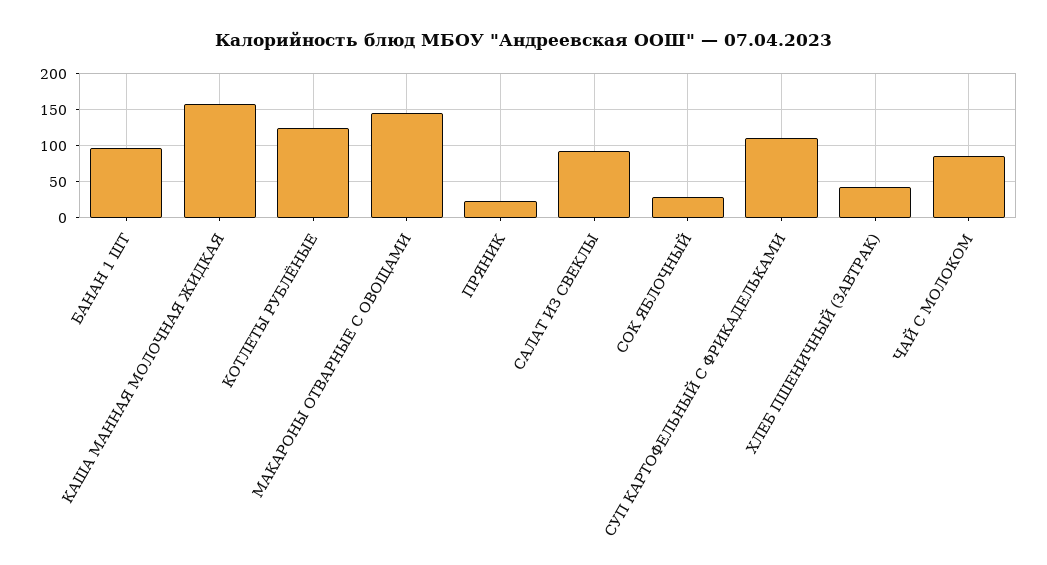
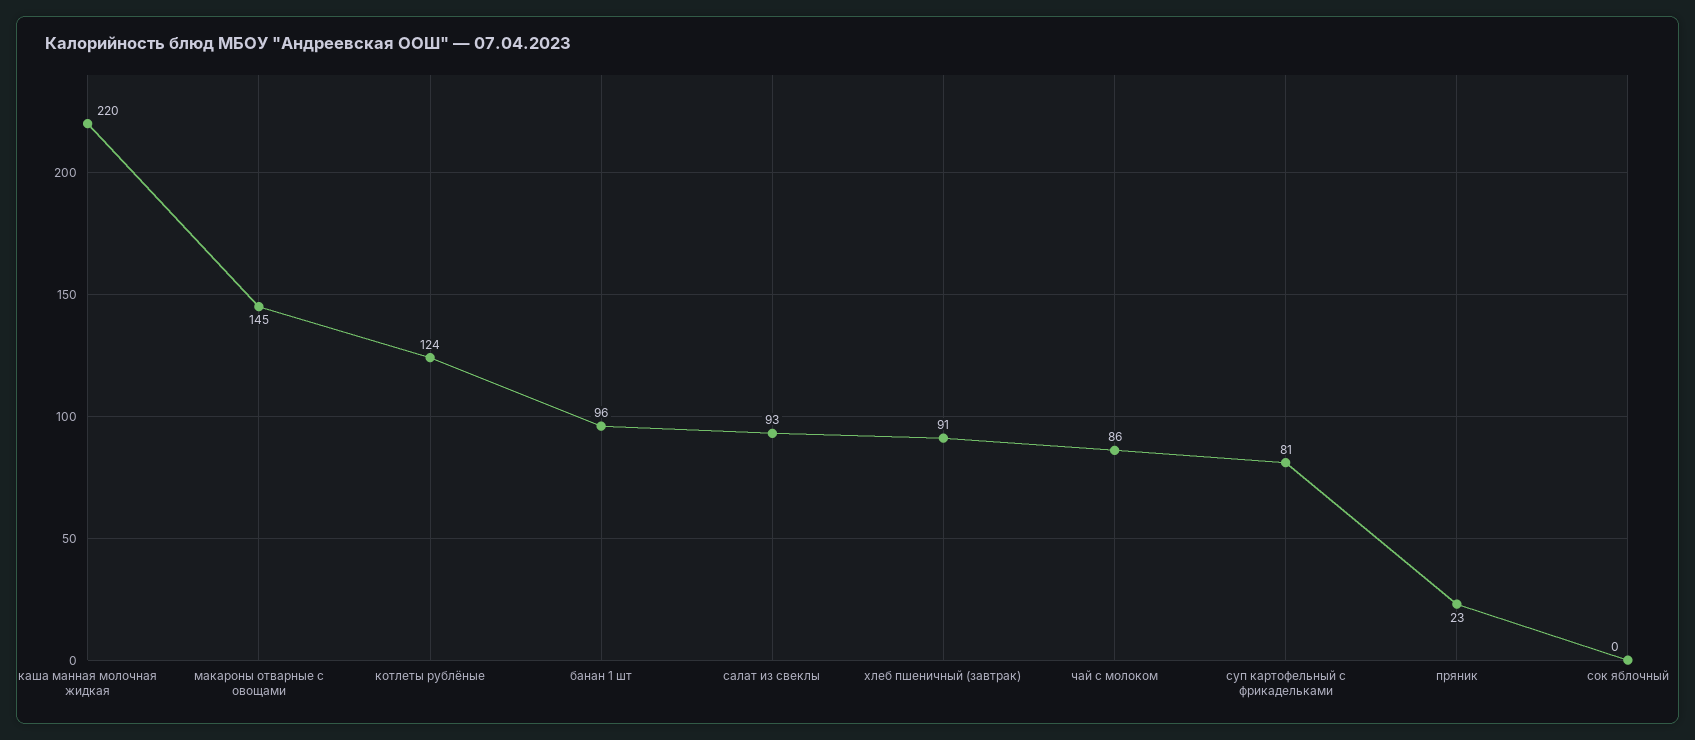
КАША МАННАЯ МОЛОЧНАЯ ЖИДКАЯ: 160 -> 220
СОК ЯБЛОЧНЫЙ: 30 -> 0
СУП КАРТОФЕЛЬНЫЙ С ФРИКАДЕЛЬКАМИ: 110 -> 81
ХЛЕБ ПШЕНИЧНЫЙ (ЗАВТРАК): 40 -> 91

